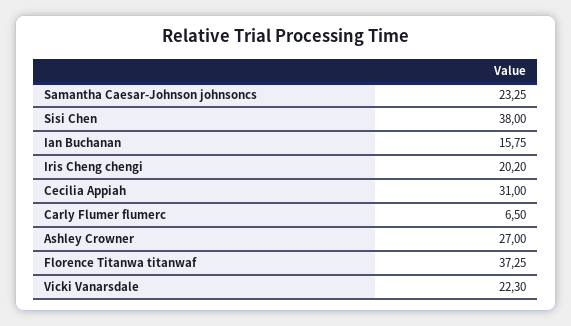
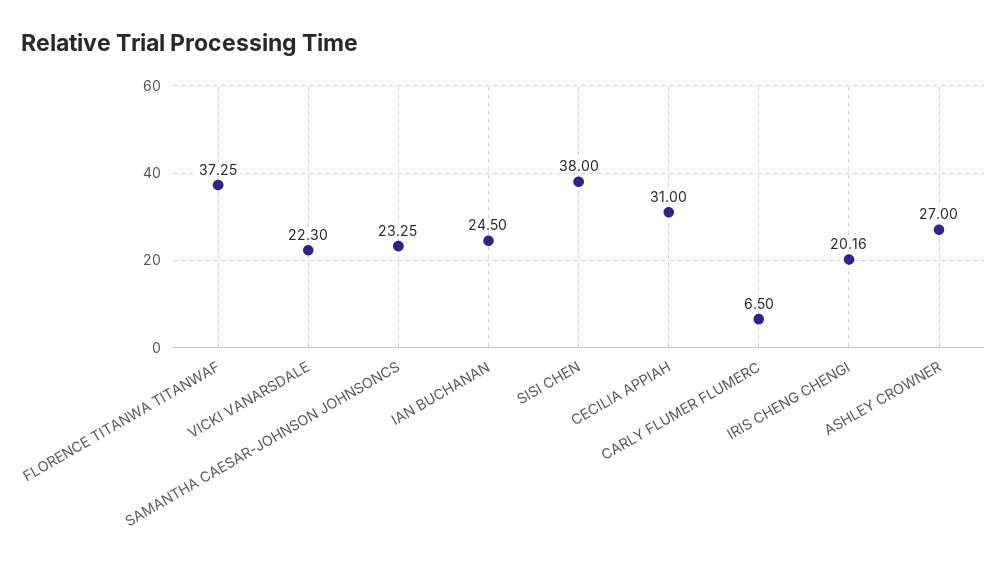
Ian Buchanan: 15.75 -> 24.5
Iris Cheng chengi: 20.2 -> 20.16

